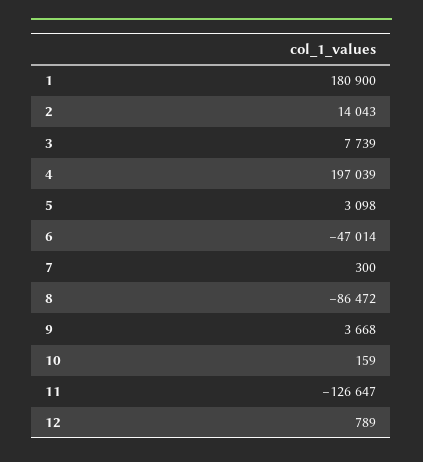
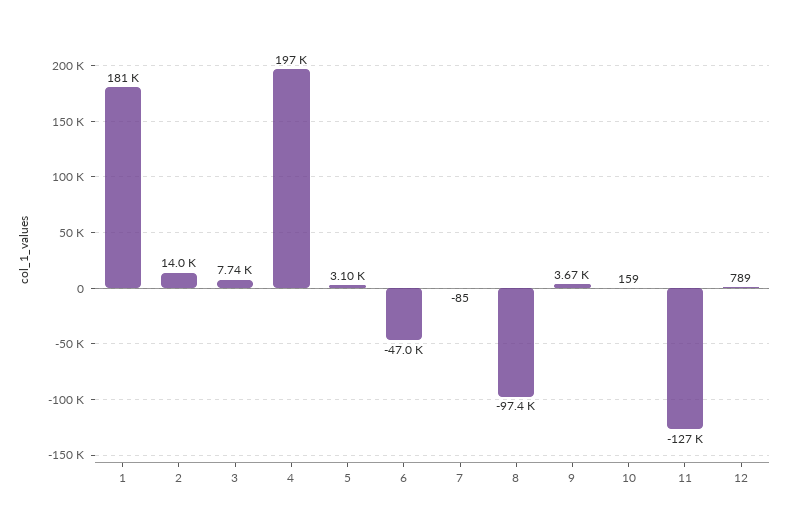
7: 300 -> -85
8: -86472 -> -97400

